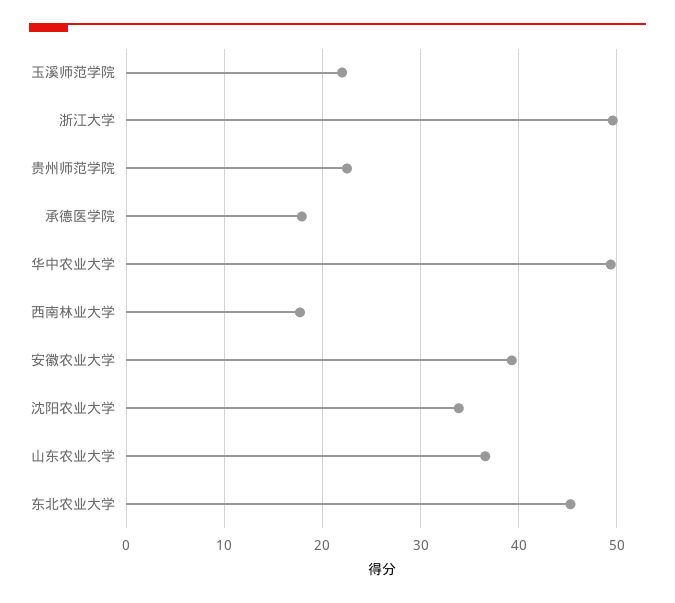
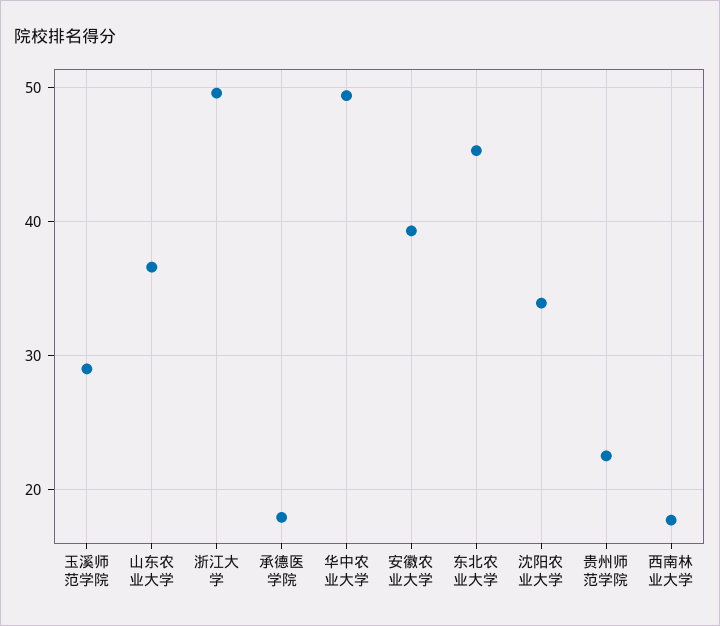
玉溪师范学院: 22 -> 29

